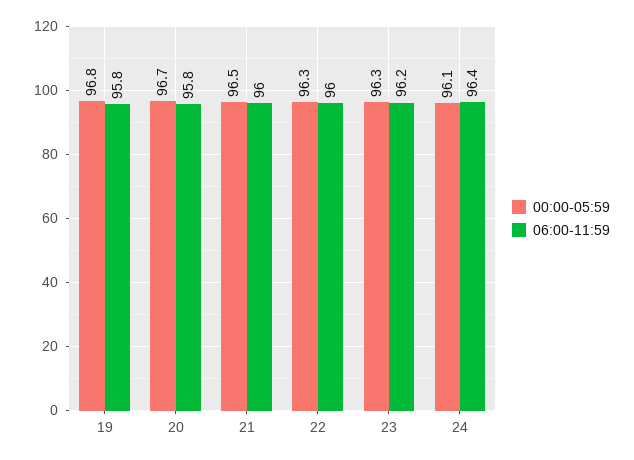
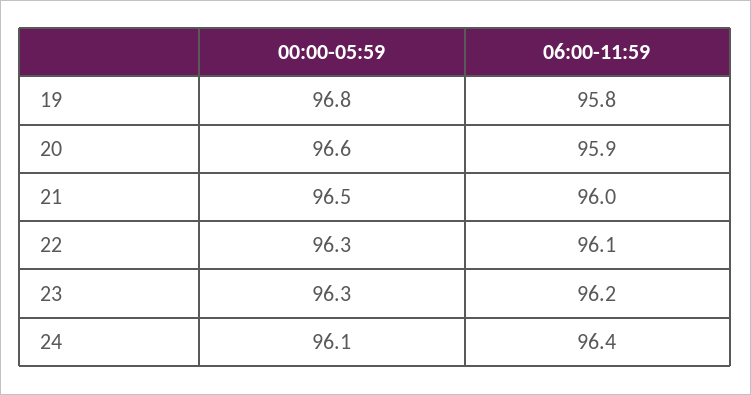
00:00-05:59, 20: 96.7 -> 96.6
06:00-11:59, 20: 95.8 -> 95.9
06:00-11:59, 22: 96 -> 96.1

